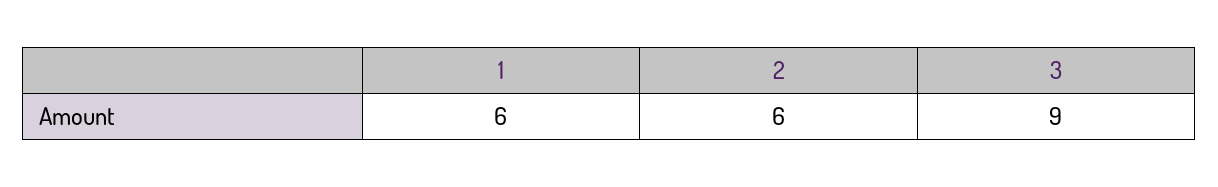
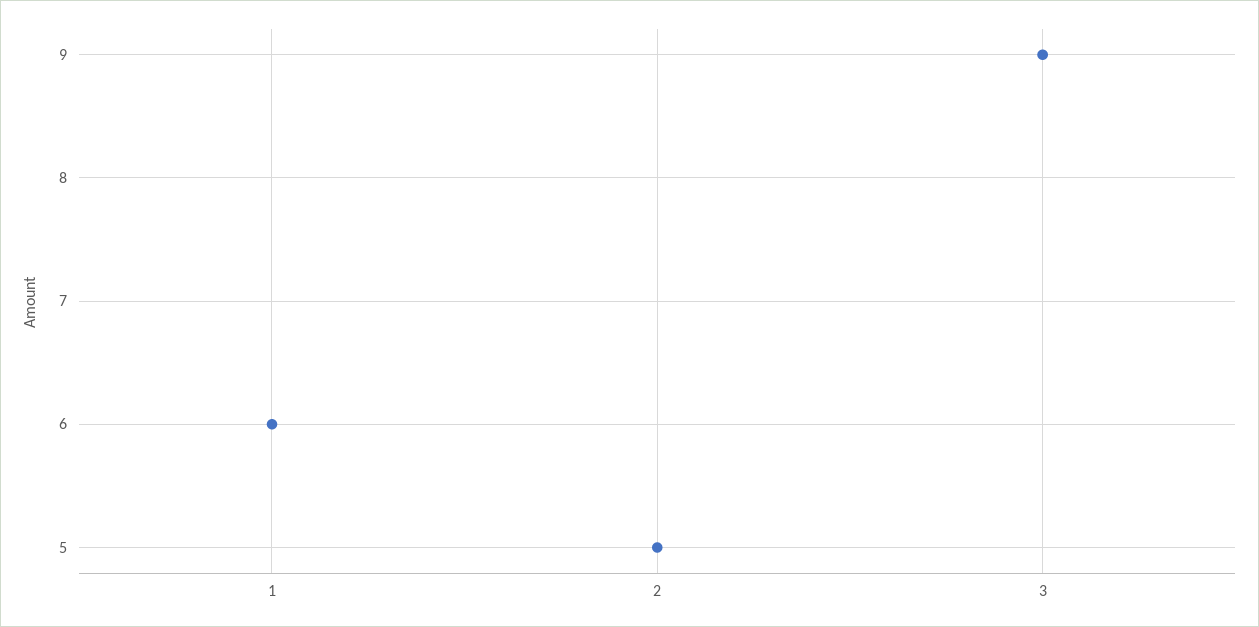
2: 6 -> 5

